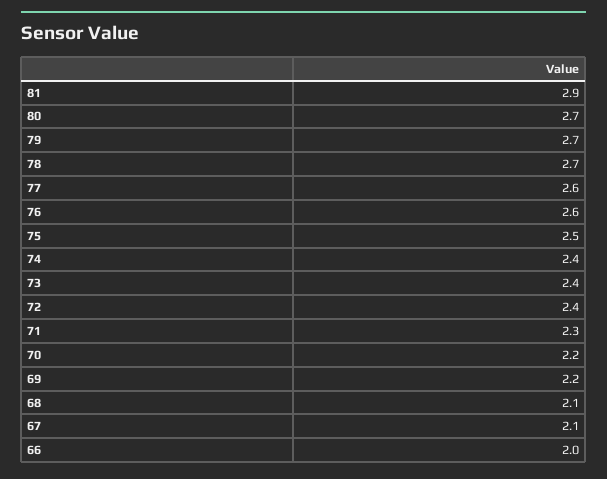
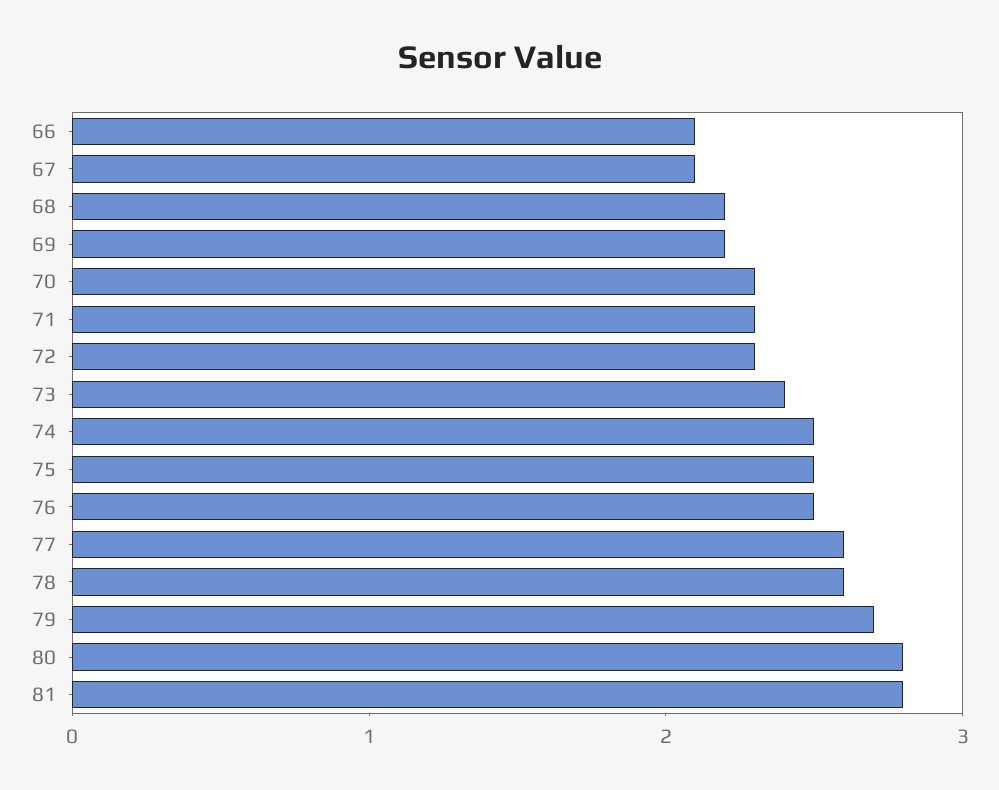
81: 2.9 -> 2.8
80: 2.7 -> 2.8
78: 2.7 -> 2.6
76: 2.6 -> 2.5
74: 2.4 -> 2.5
72: 2.4 -> 2.3
70: 2.2 -> 2.3
68: 2.1 -> 2.2
66: 2 -> 2.1

